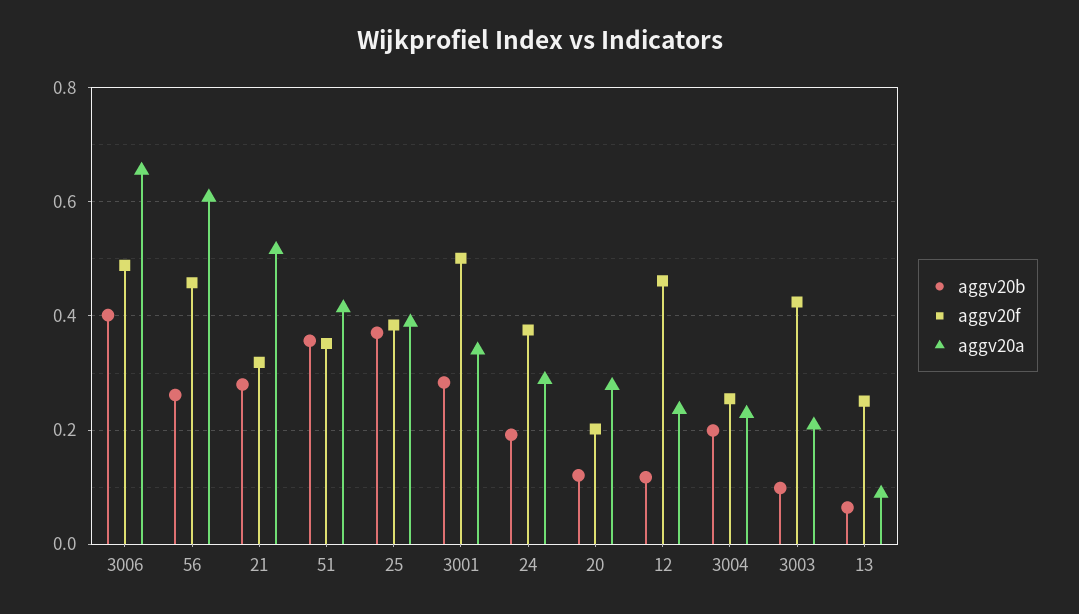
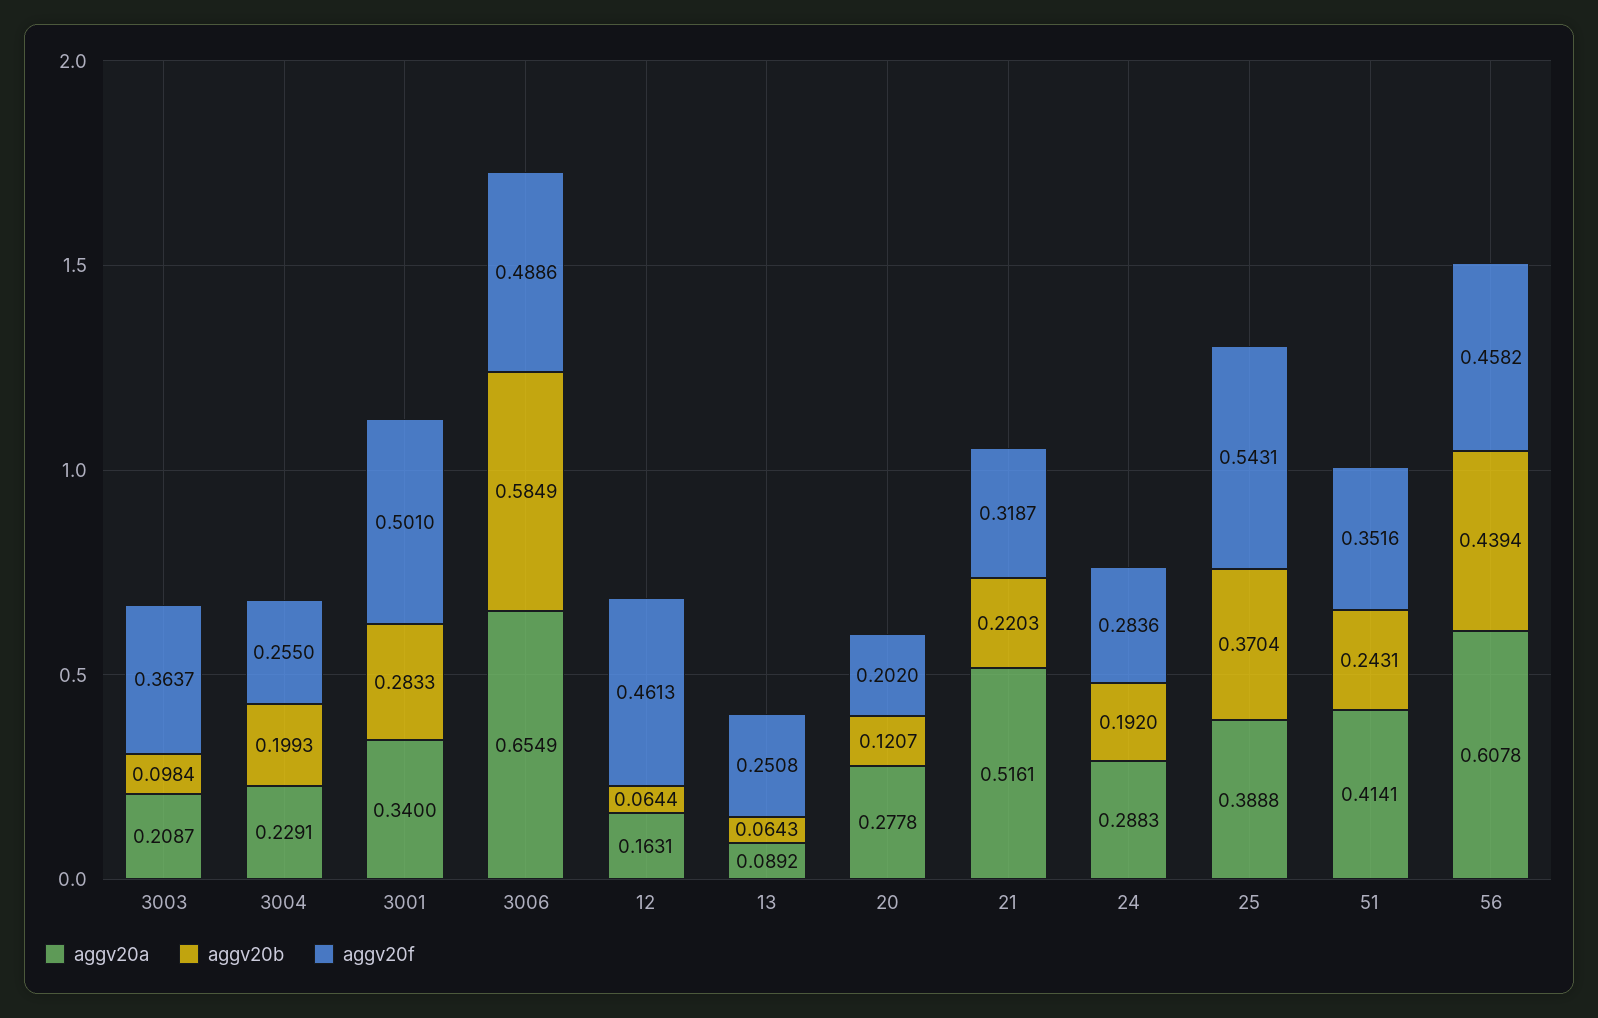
aggv20b, 3006: 0.4 -> 0.5849
aggv20b, 56: 0.26 -> 0.4394
aggv20b, 21: 0.28 -> 0.2203
aggv20b, 51: 0.36 -> 0.2431
aggv20f, 25: 0.38 -> 0.5431
aggv20f, 24: 0.38 -> 0.2836
aggv20b, 12: 0.12 -> 0.0644
aggv20a, 12: 0.24 -> 0.1631
aggv20f, 3003: 0.42 -> 0.3637

